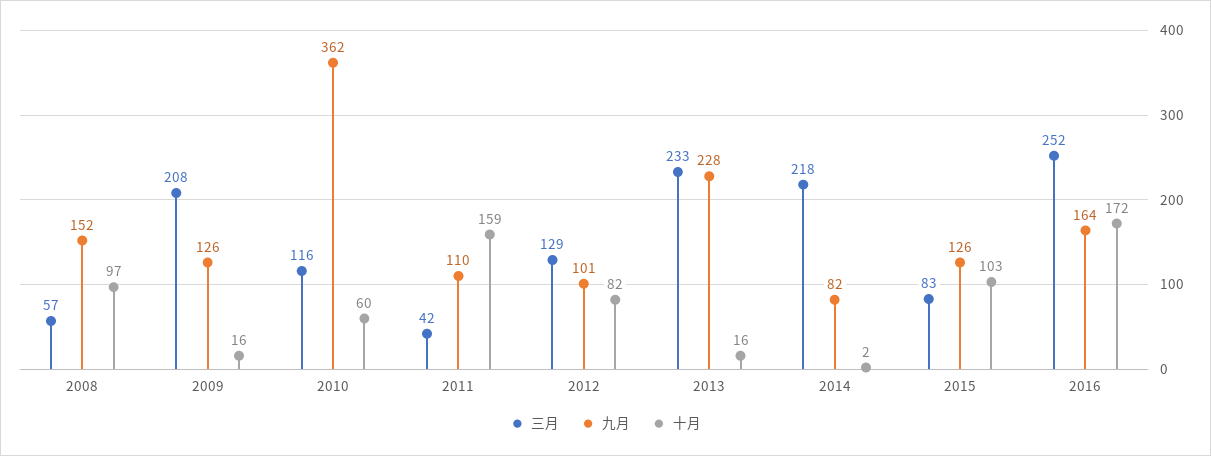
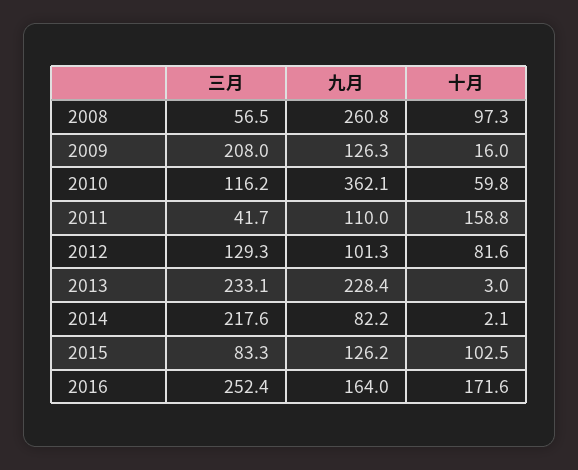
九月, 2008: 152 -> 260.8
十月, 2013: 16 -> 3

